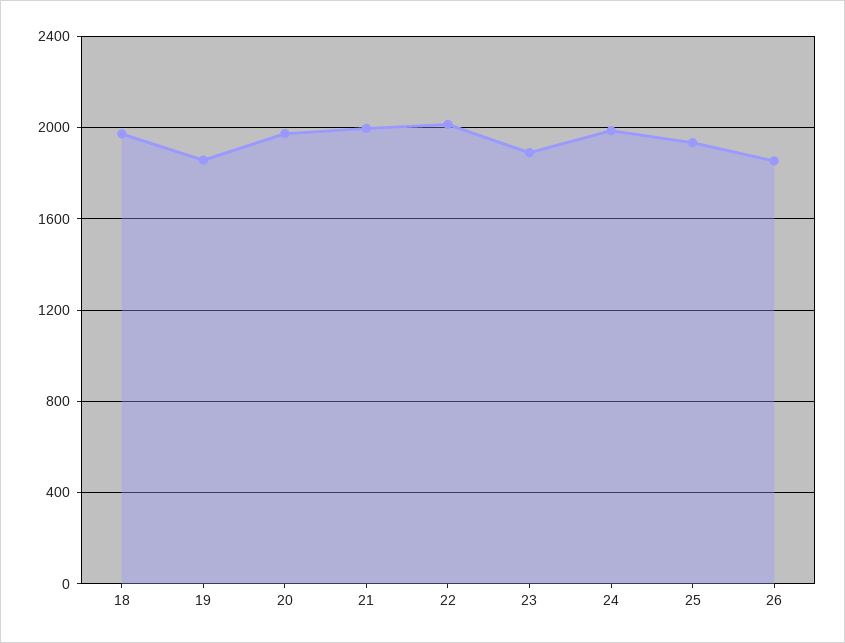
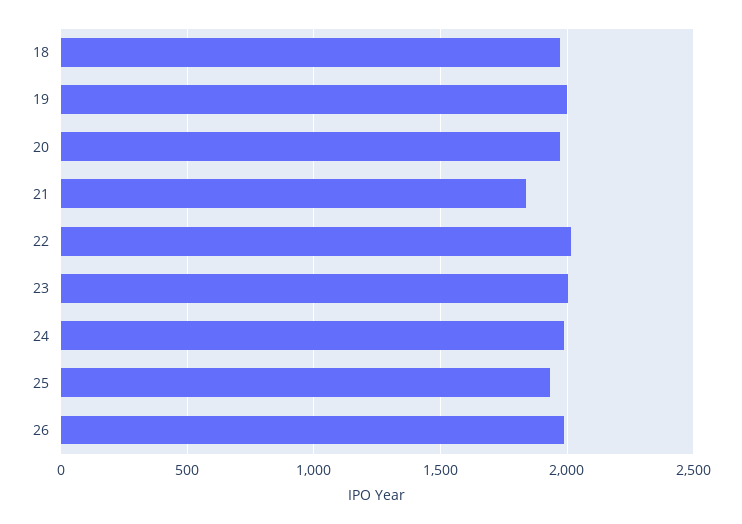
19: 1850 -> 2000
21: 2000 -> 1850
23: 1900 -> 2000
26: 1850 -> 2000

